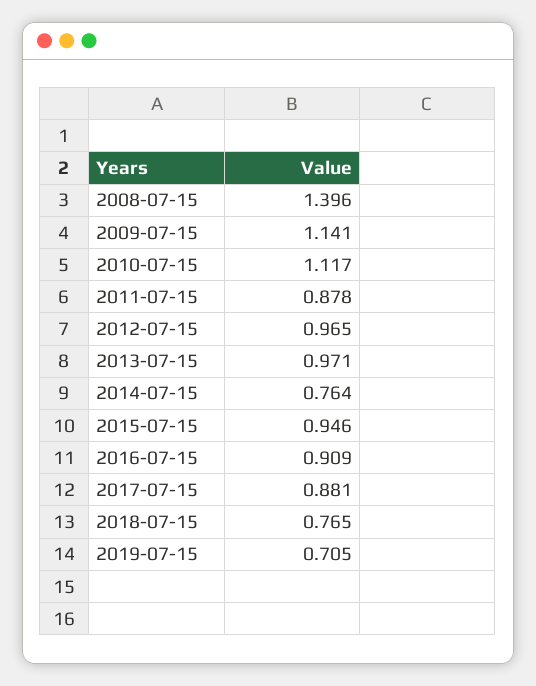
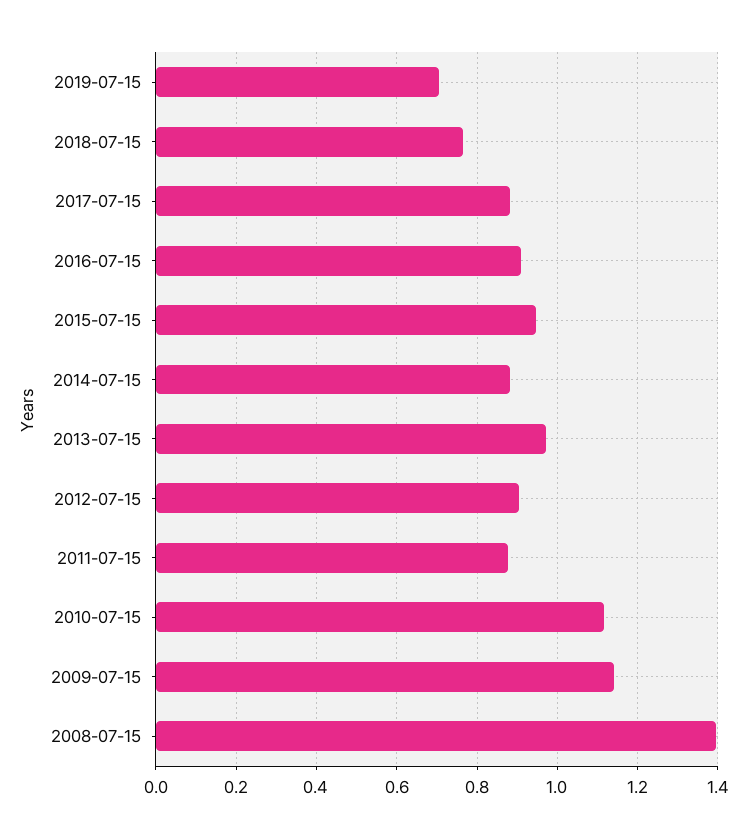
2012-07-15: 0.965 -> 0.9
2014-07-15: 0.764 -> 0.88

